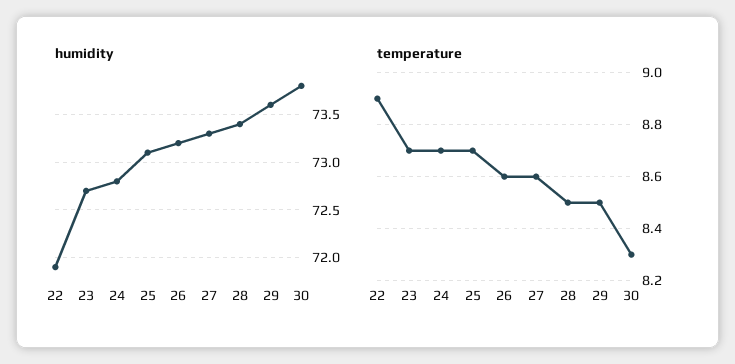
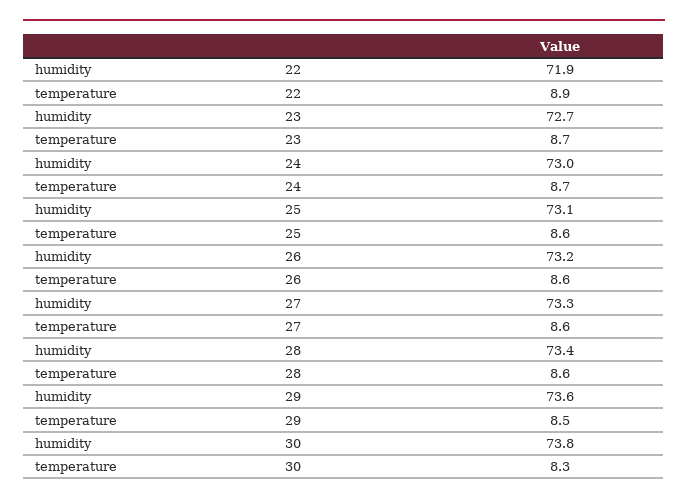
humidity, 24: 72.8 -> 73
temperature, 25: 8.7 -> 8.6
temperature, 28: 8.5 -> 8.6

